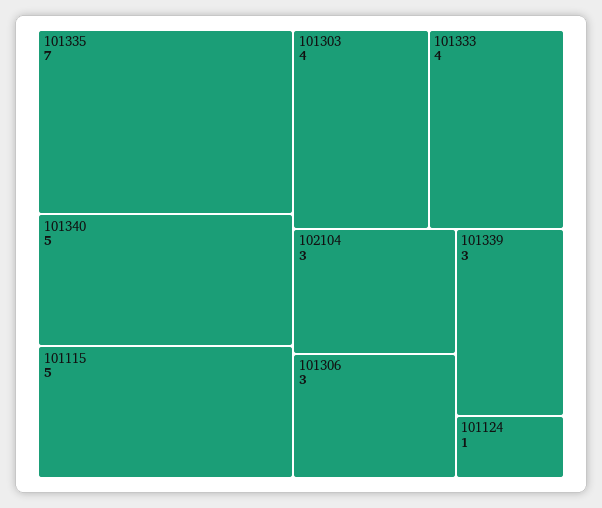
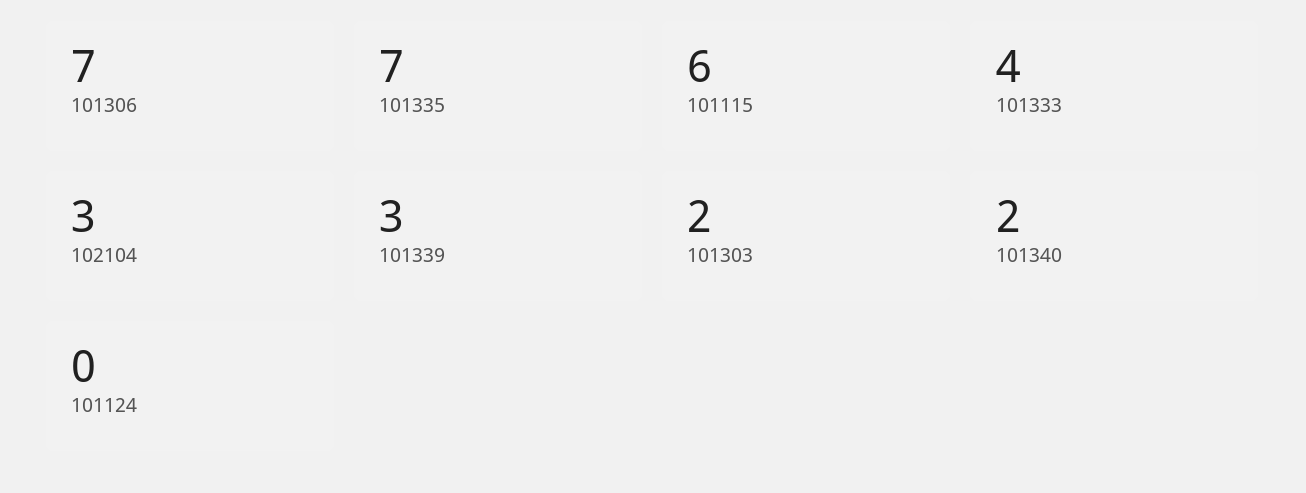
101340: 5 -> 2
101115: 5 -> 6
101303: 4 -> 2
101306: 3 -> 7
101124: 1 -> 0

